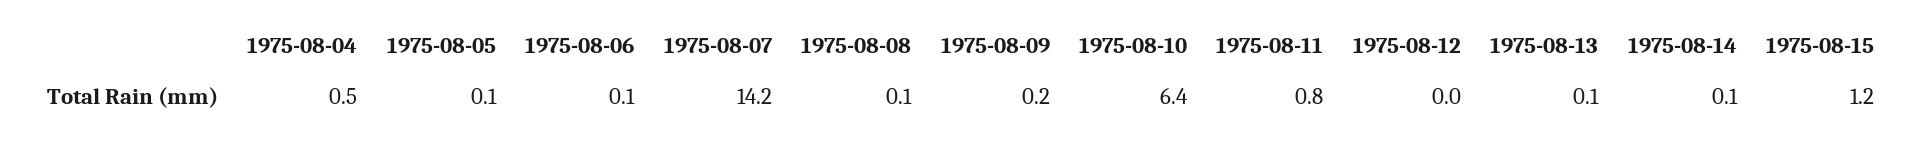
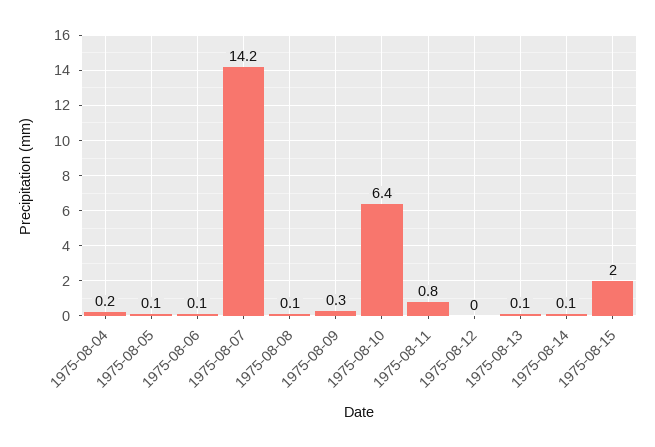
1975-08-04: 0.5 -> 0.2
1975-08-09: 0.2 -> 0.3
1975-08-15: 1.2 -> 2

